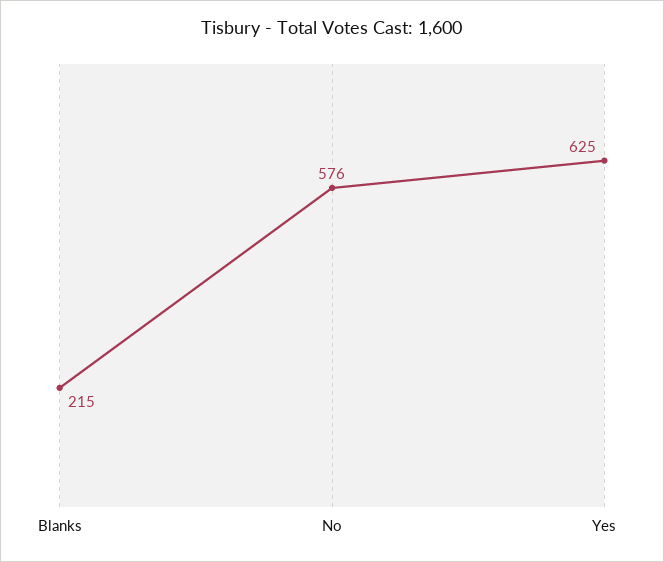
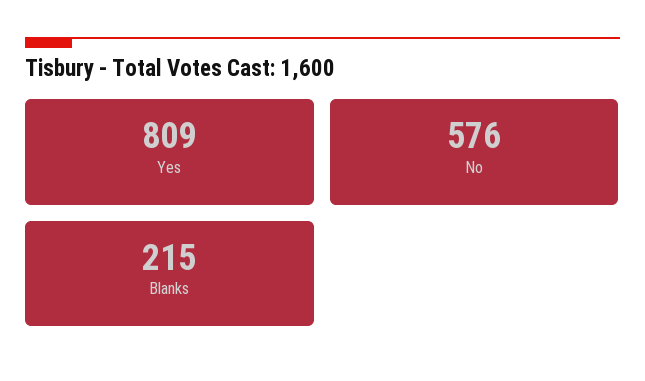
Yes: 625 -> 809

